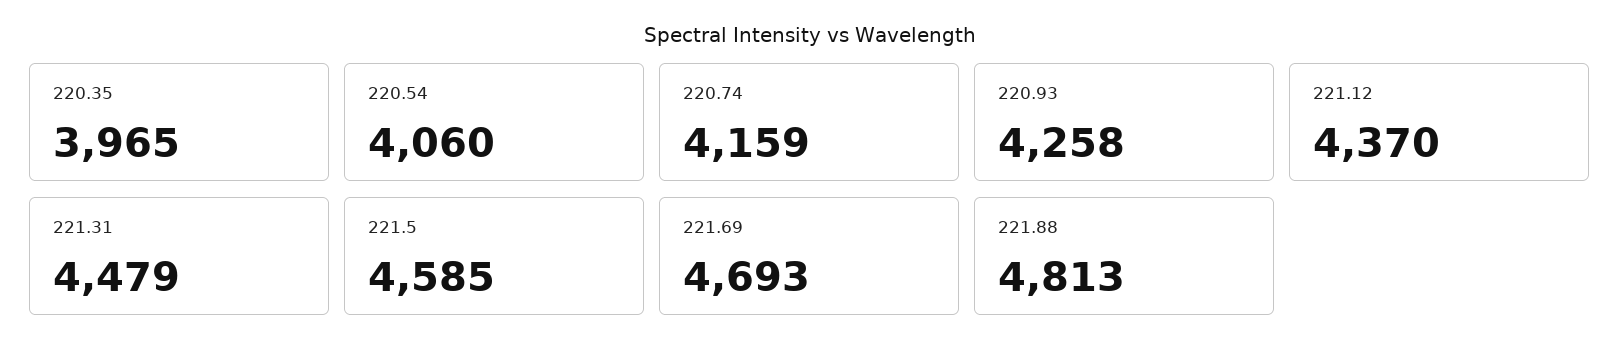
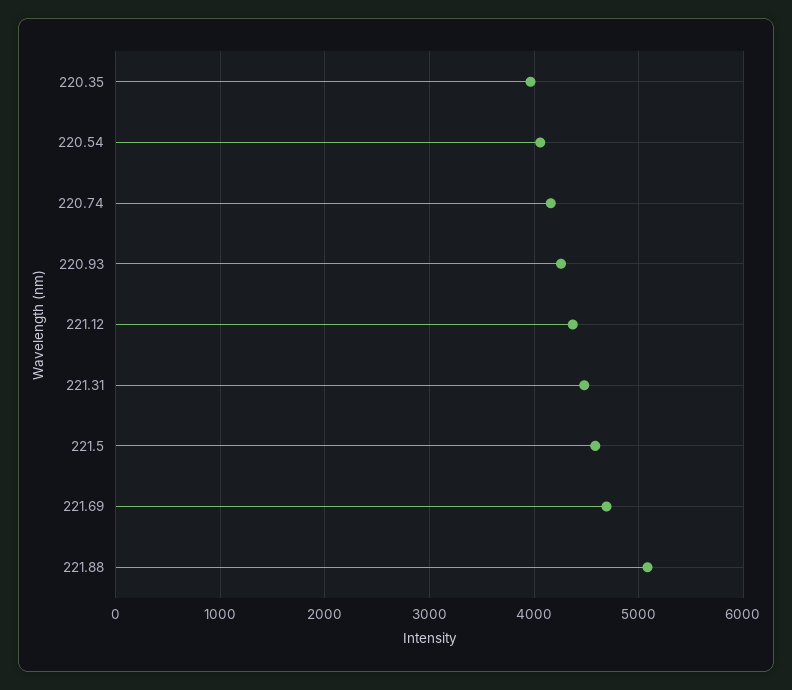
221.88: 4813 -> 5100

